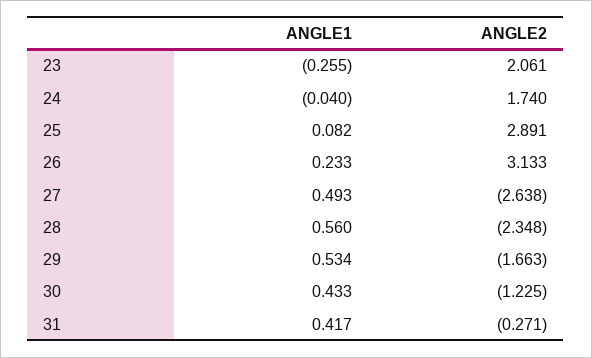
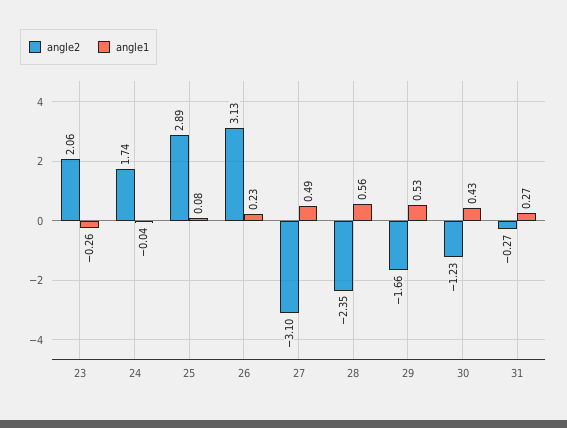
ANGLE2, 27: -2.638 -> -3.1
ANGLE1, 31: 0.417 -> 0.27

